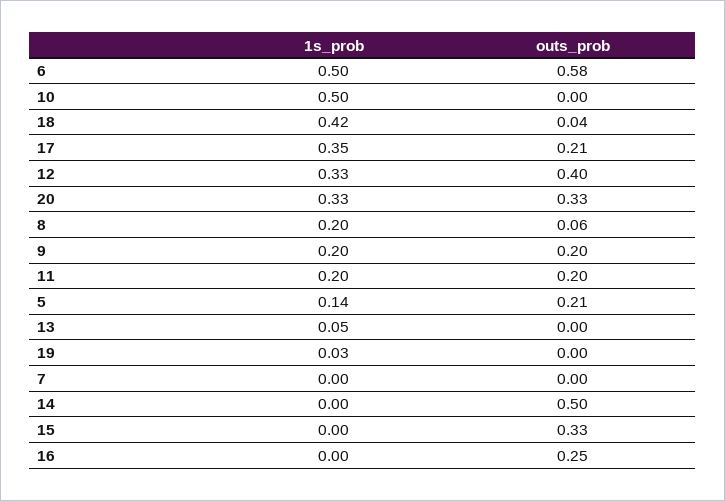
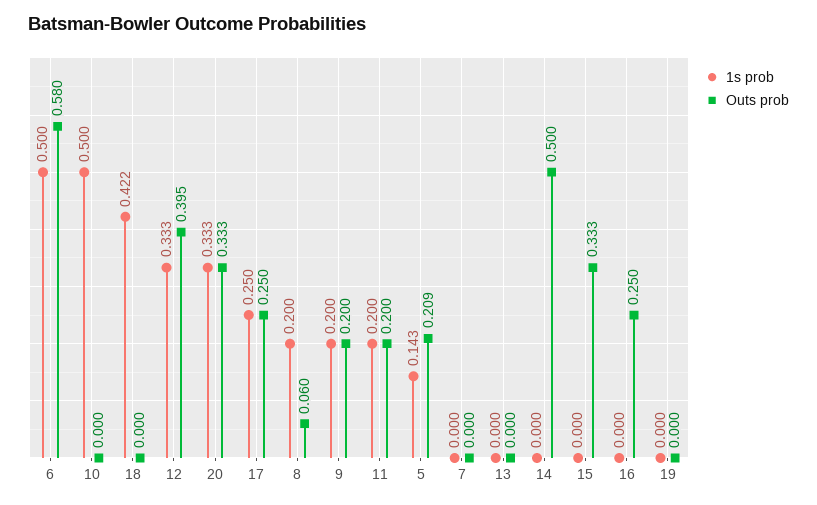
outs_prob, 18: 0.04 -> 0
1s_prob, 17: 0.35 -> 0.25
outs_prob, 17: 0.21 -> 0.25
1s_prob, 13: 0.05 -> 0
1s_prob, 19: 0.03 -> 0

